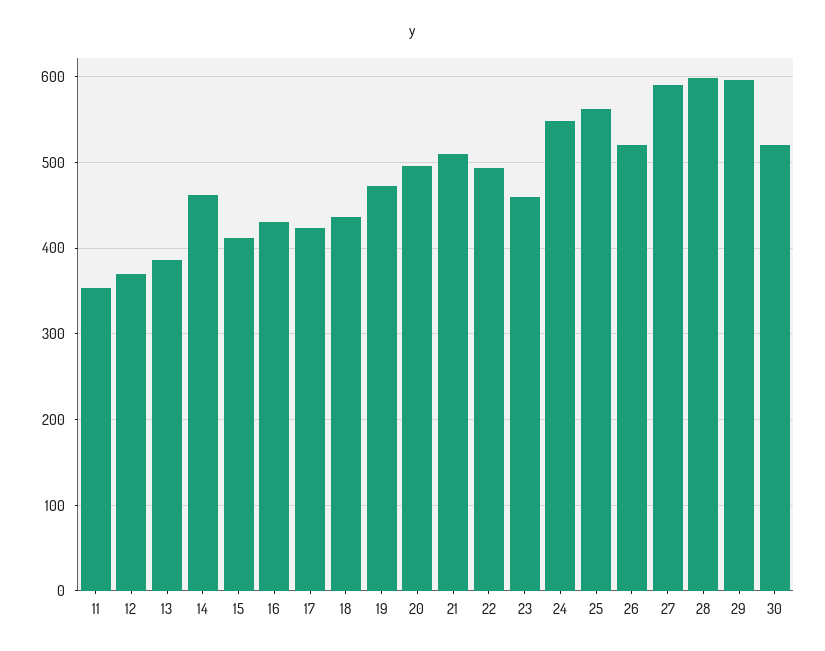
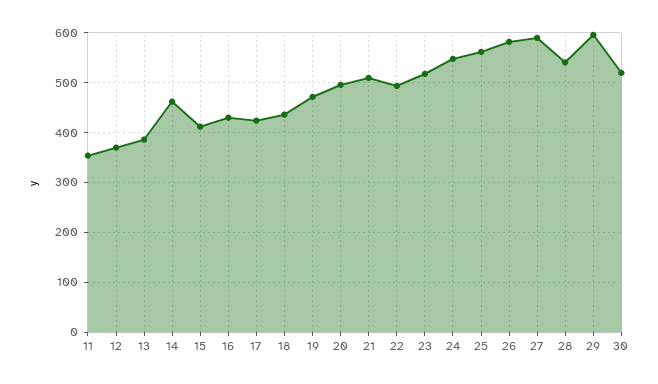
23: 460 -> 520
26: 520 -> 580
28: 600 -> 540

